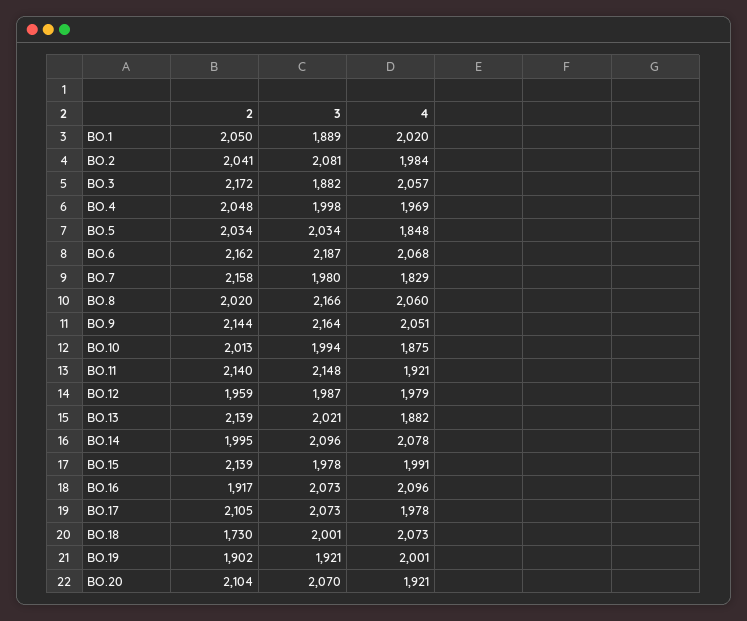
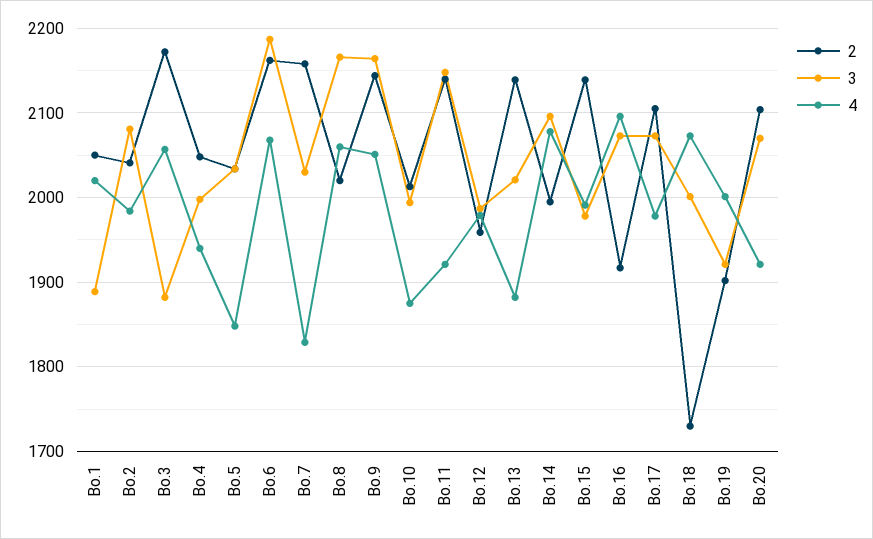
4, BO.4: 1969 -> 1940
3, BO.7: 1980 -> 2030

